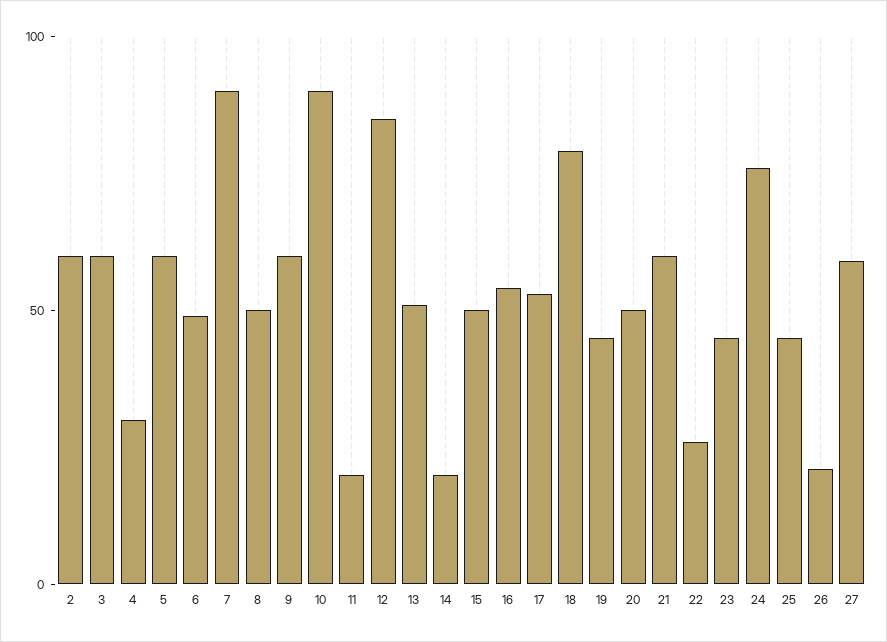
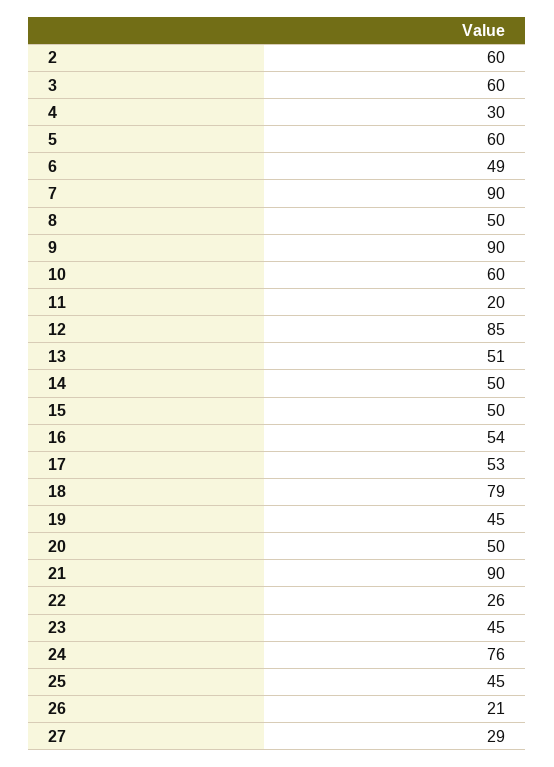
9: 60 -> 90
10: 90 -> 60
14: 20 -> 50
21: 60 -> 90
27: 60 -> 29

